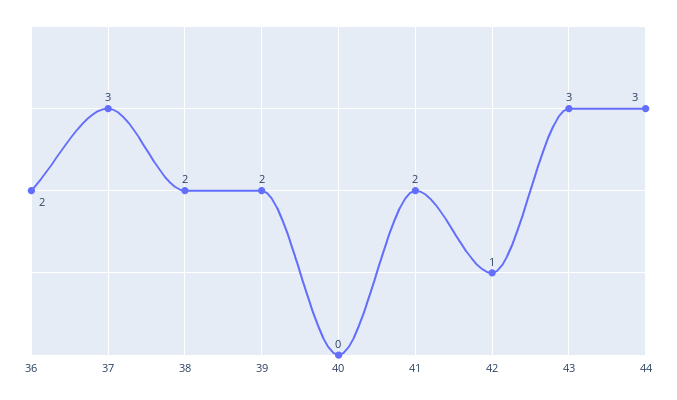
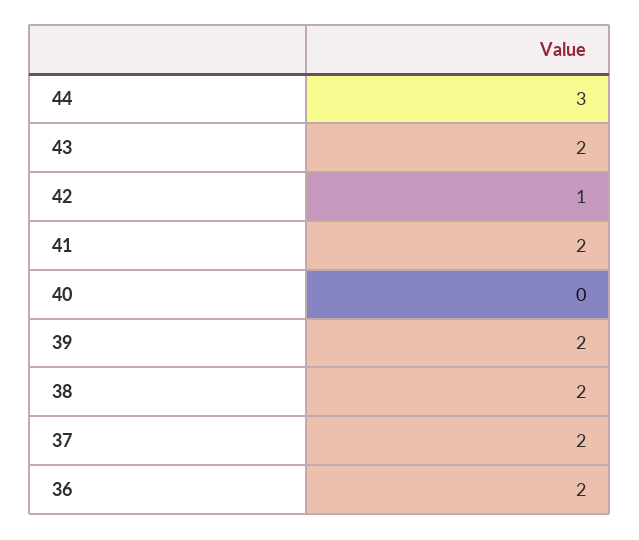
37: 3 -> 2
43: 3 -> 2

